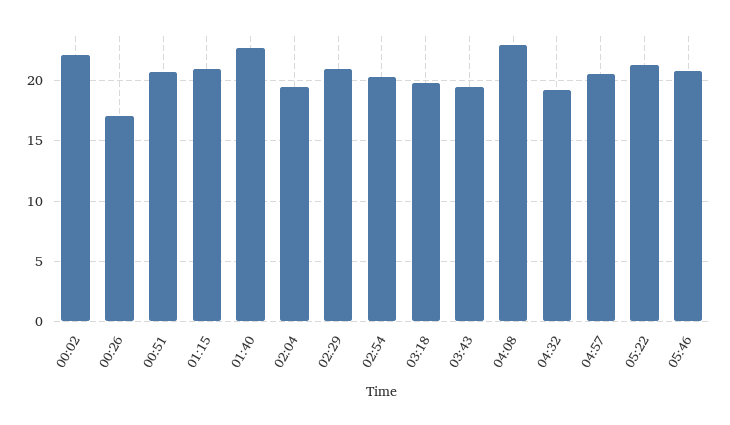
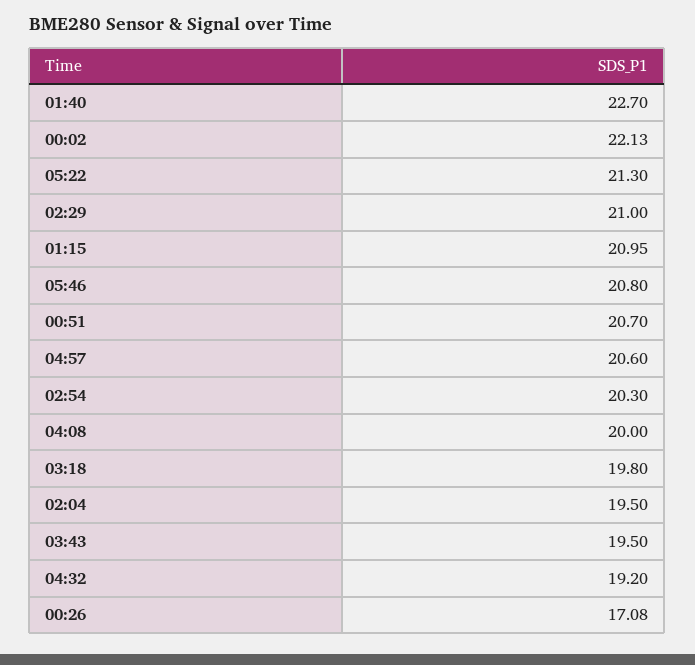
04:08: 23 -> 20

